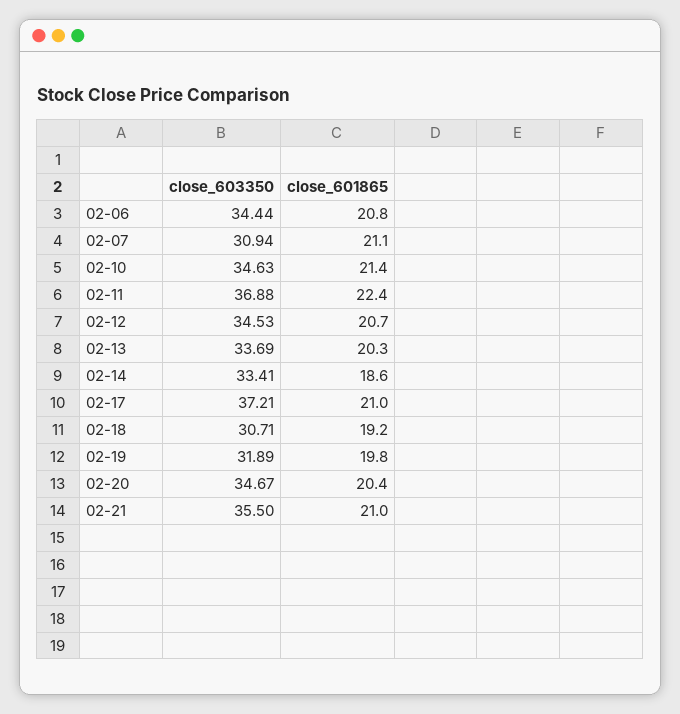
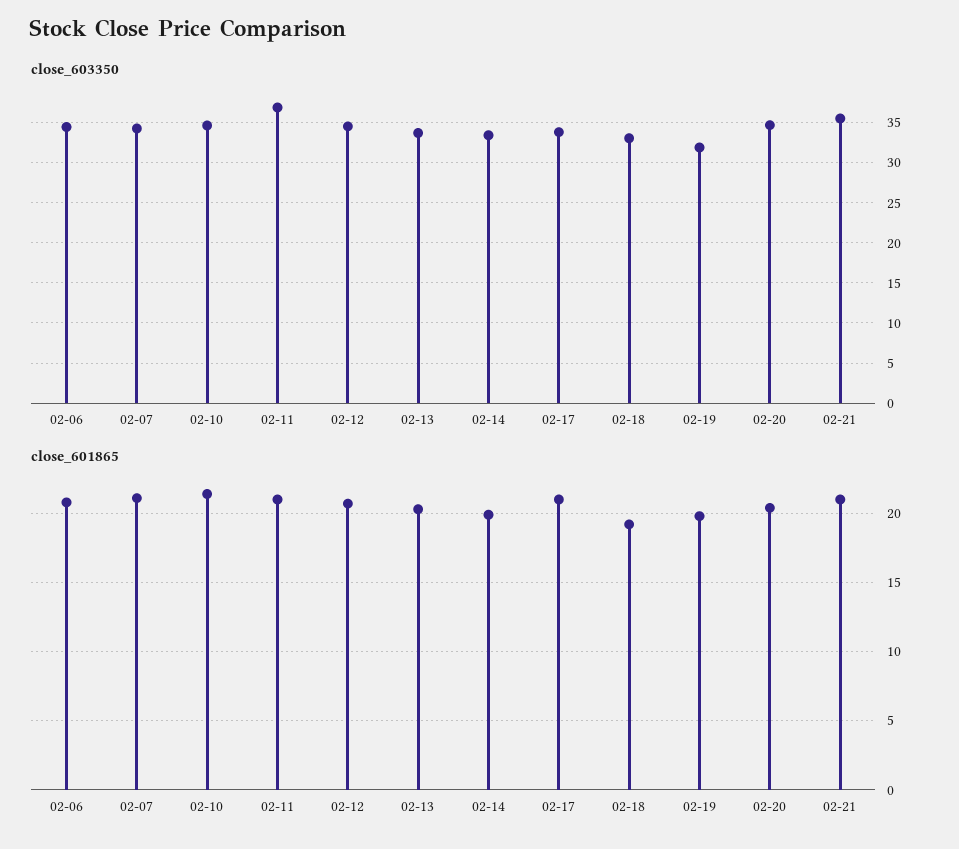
close_603350, 02-07: 30.94 -> 34
close_601865, 02-11: 22.4 -> 21
close_601865, 02-14: 18.6 -> 20
close_603350, 02-17: 37.21 -> 34
close_603350, 02-18: 30.71 -> 33

